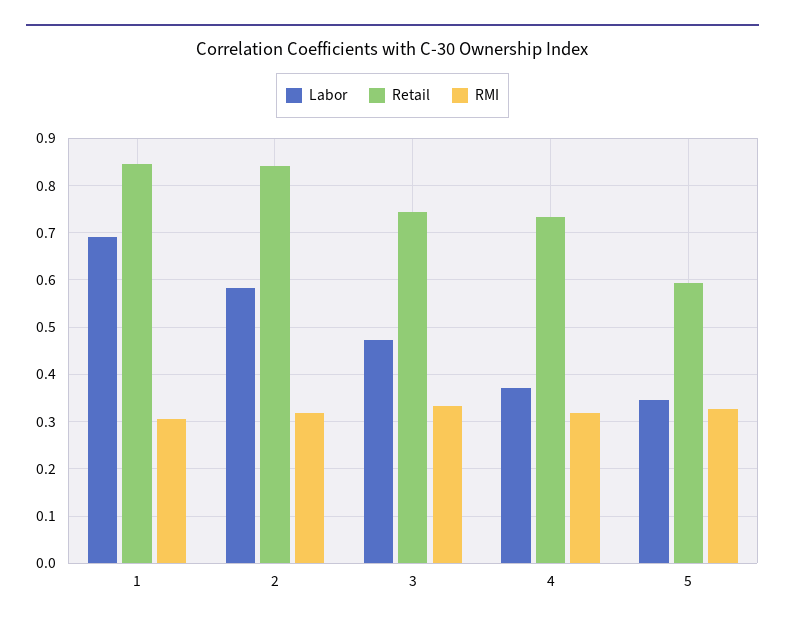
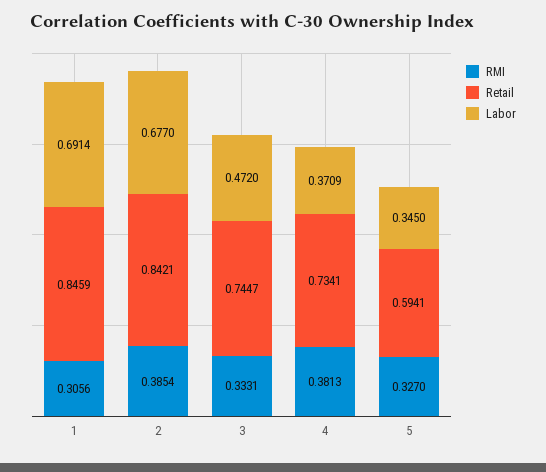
Labor, 2: 0.58 -> 0.677
RMI, 2: 0.32 -> 0.3854
RMI, 4: 0.32 -> 0.3813

